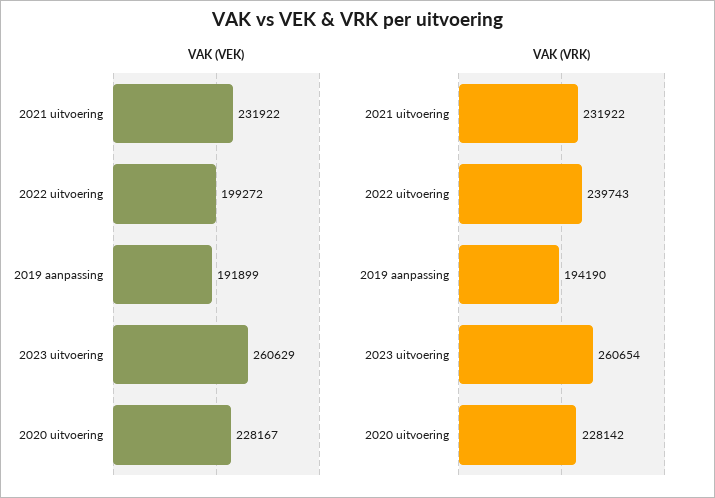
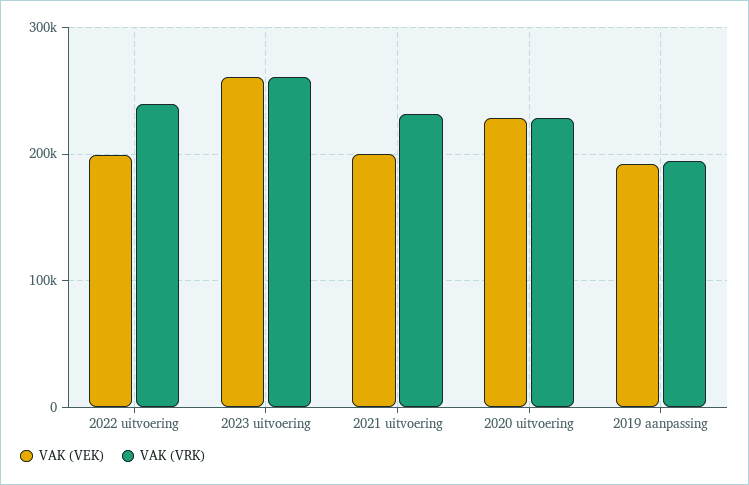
VAK (VEK), 2021 uitvoering: 231922 -> 200000

